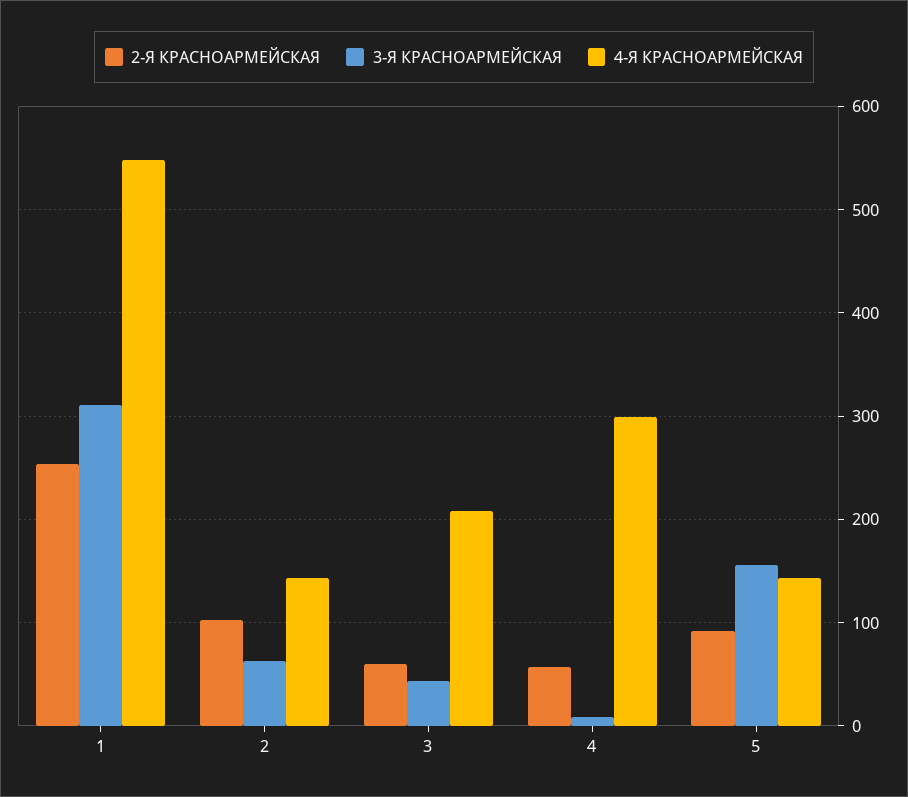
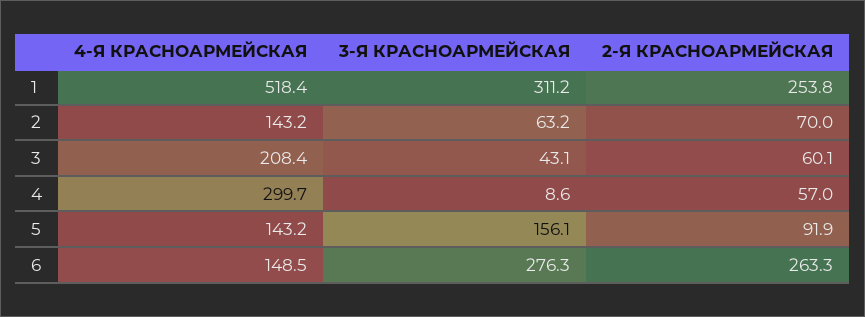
4-Я КРАСНОАРМЕЙСКАЯ, 1: 550 -> 518.4
2-Я КРАСНОАРМЕЙСКАЯ, 2: 100 -> 70
4-Я КРАСНОАРМЕЙСКАЯ, 6: none -> 148.5
3-Я КРАСНОАРМЕЙСКАЯ, 6: none -> 276.3
2-Я КРАСНОАРМЕЙСКАЯ, 6: none -> 263.3

